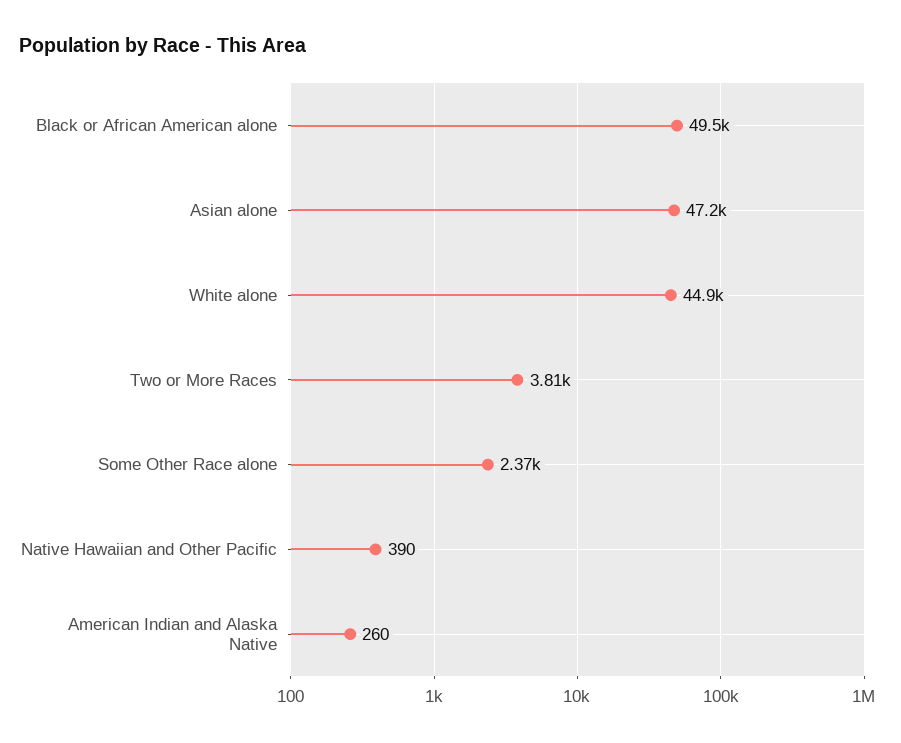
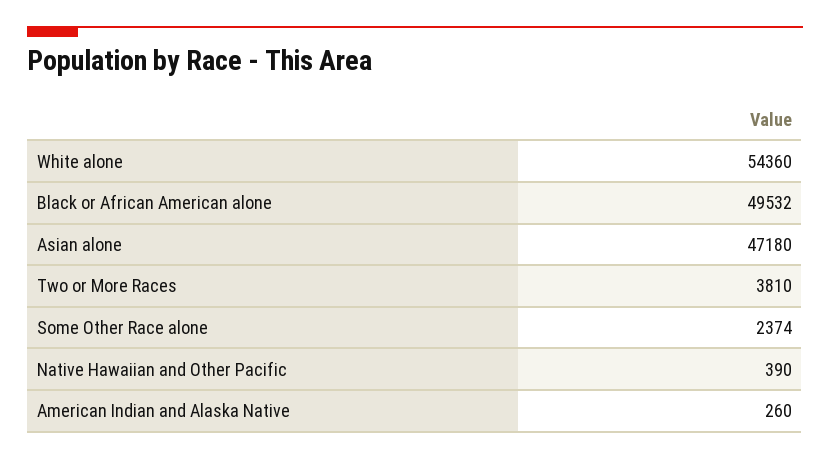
White alone: 44900 -> 54360

